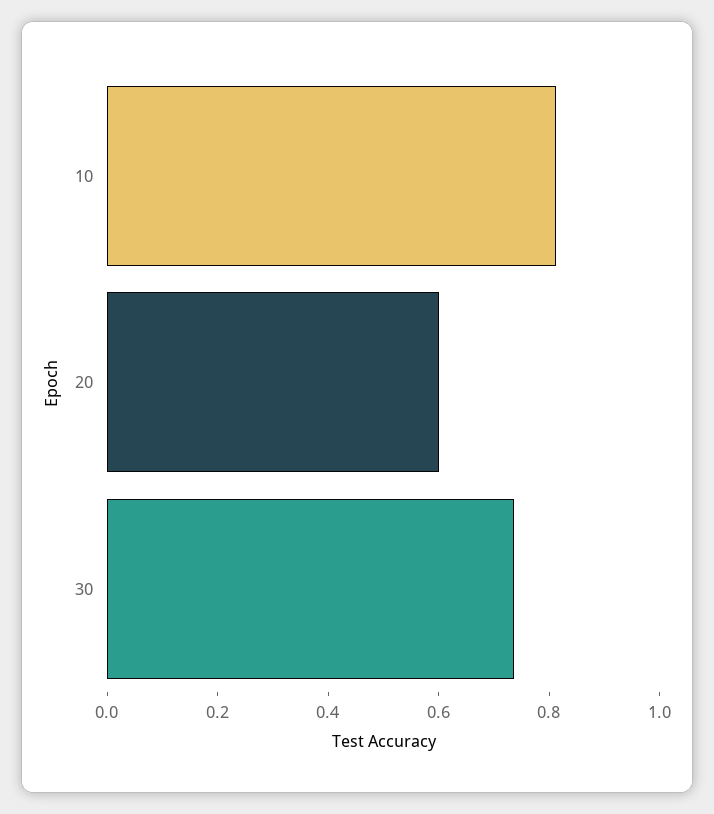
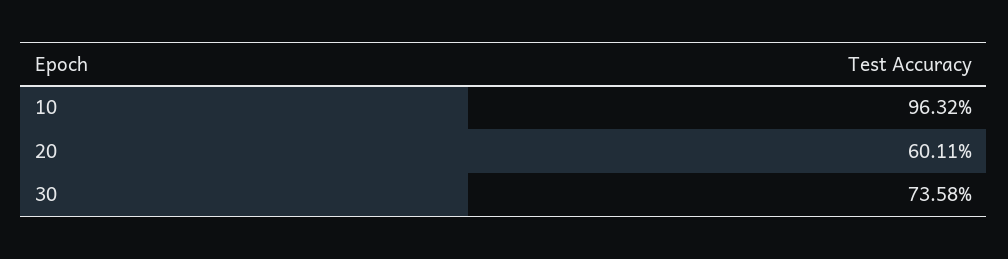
10: 0.8 -> 0.9632

